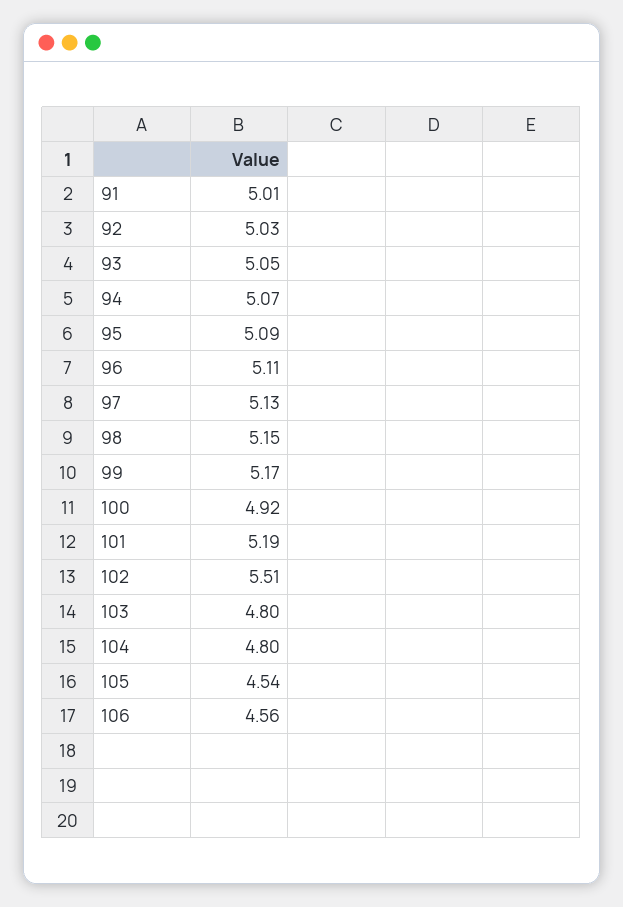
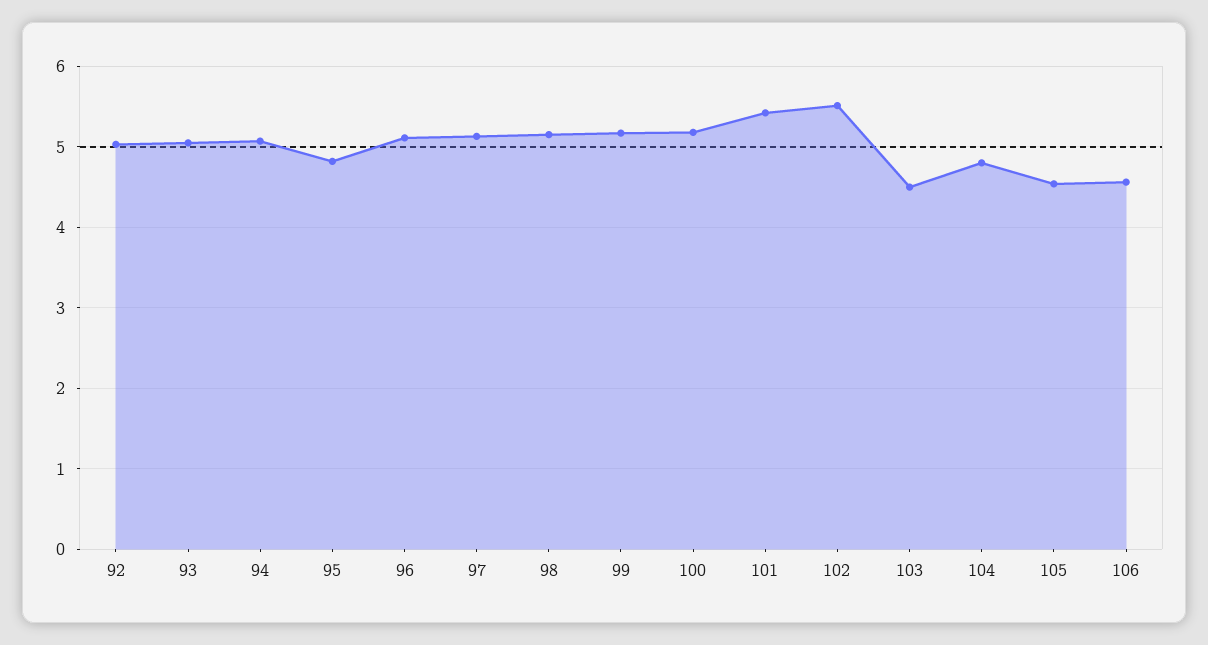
91: 5.01 -> none
95: 5.09 -> 4.8
100: 4.92 -> 5.2
101: 5.19 -> 5.4
103: 4.8 -> 4.5

